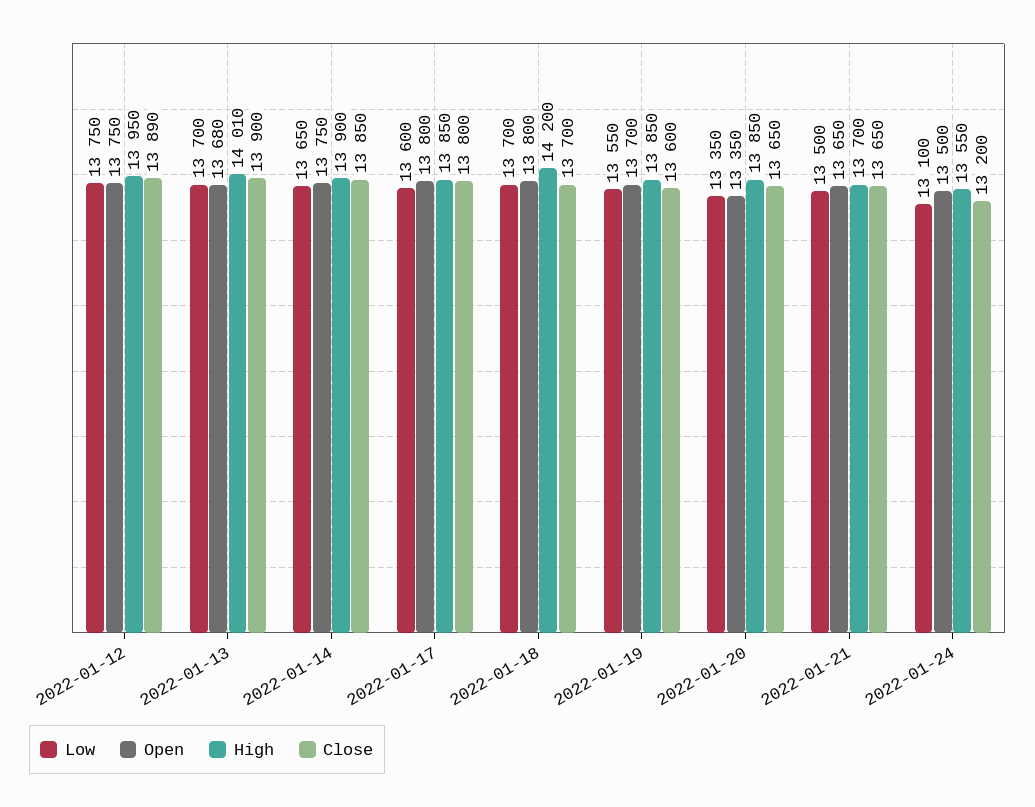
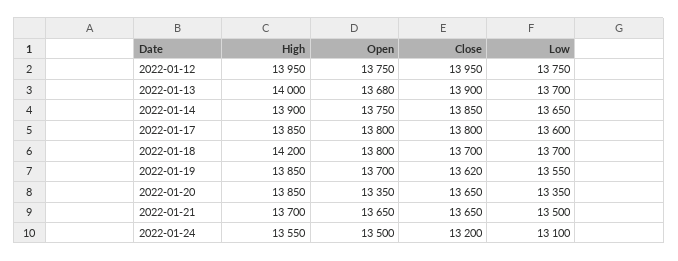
Close, 2022-01-12: 13890 -> 13950
High, 2022-01-13: 14010 -> 14000
Close, 2022-01-19: 13600 -> 13620

